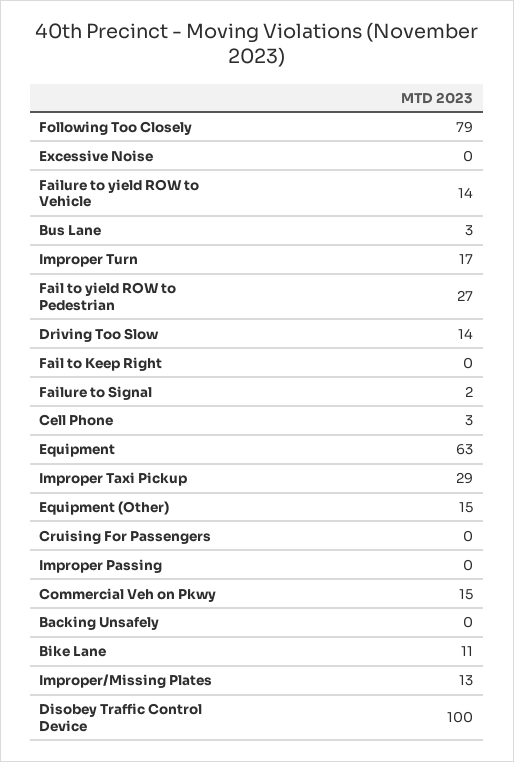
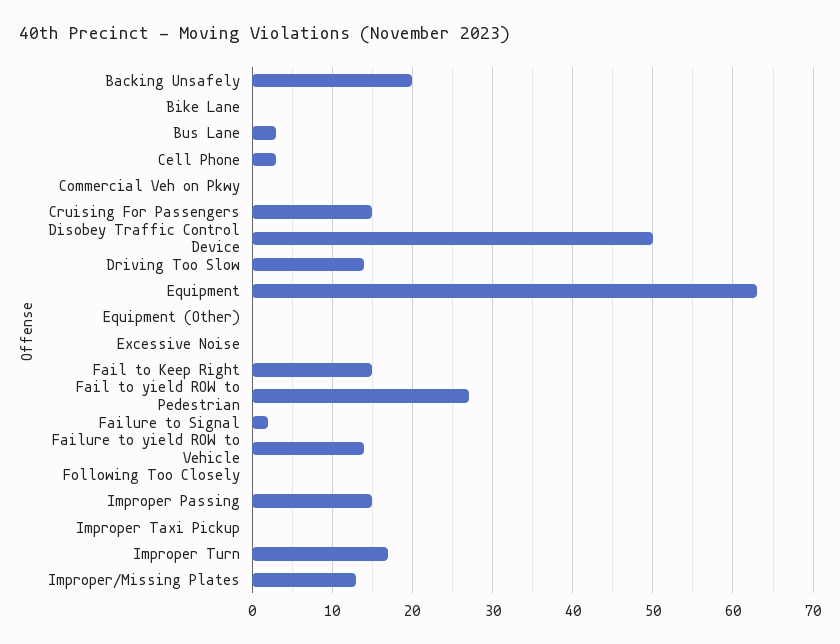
Following Too Closely: 79 -> 0
Fail to Keep Right: 0 -> 15
Improper Taxi Pickup: 29 -> 0
Equipment (Other): 15 -> 0
Cruising For Passengers: 0 -> 15
Improper Passing: 0 -> 15
Commercial Veh on Pkwy: 15 -> 0
Backing Unsafely: 0 -> 20
Bike Lane: 11 -> 0
Disobey Traffic Control Device: 100 -> 50

